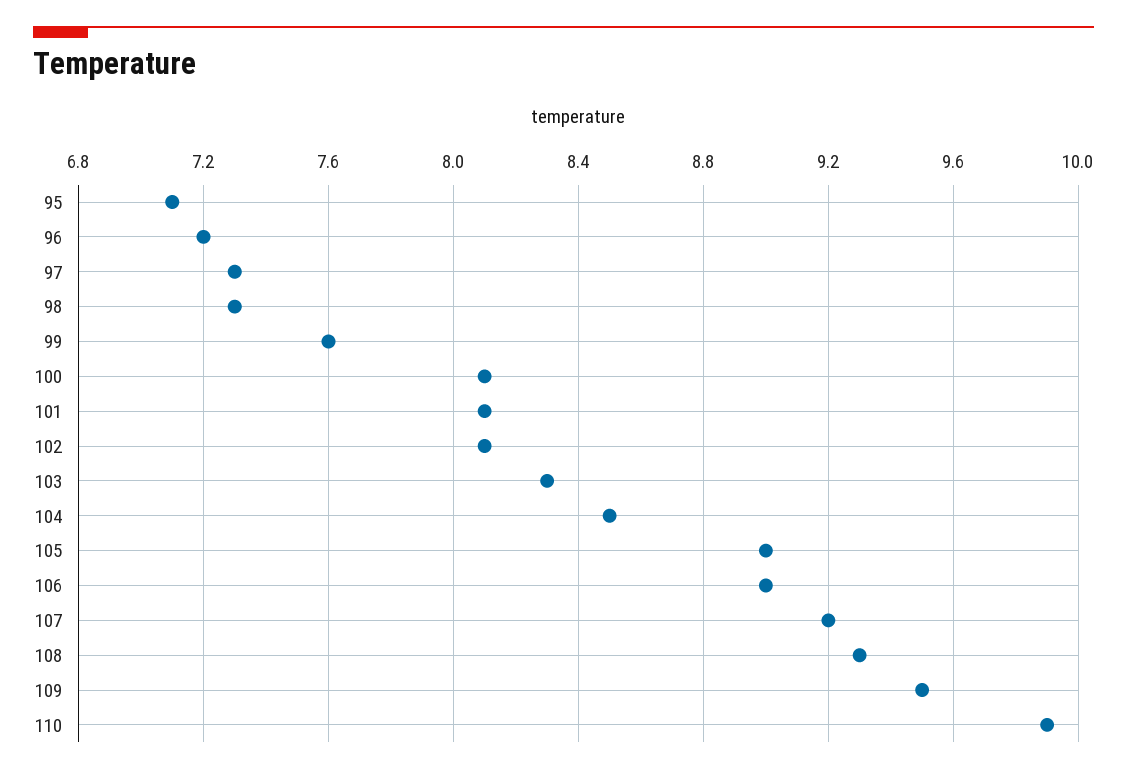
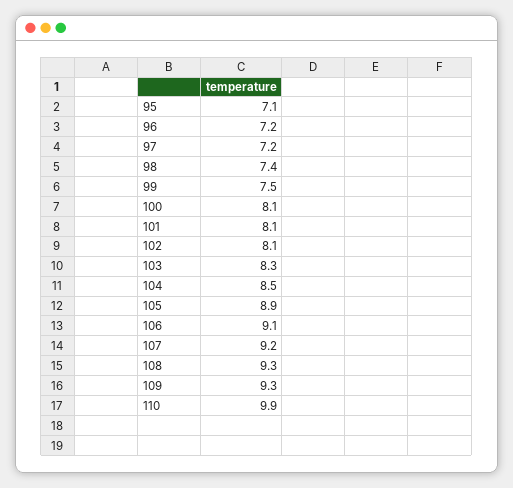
97: 7.3 -> 7.2
98: 7.3 -> 7.4
99: 7.6 -> 7.5
105: 9 -> 8.9
106: 9 -> 9.1
109: 9.5 -> 9.3

